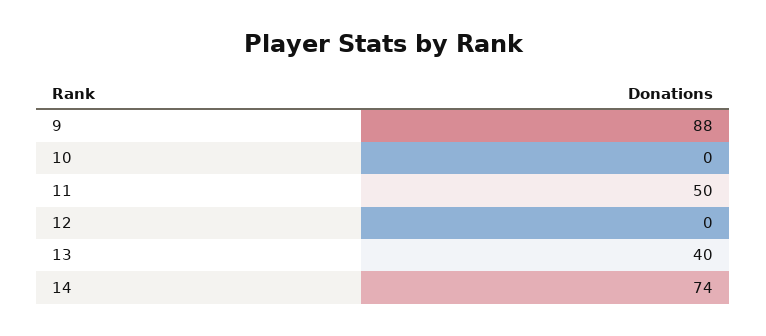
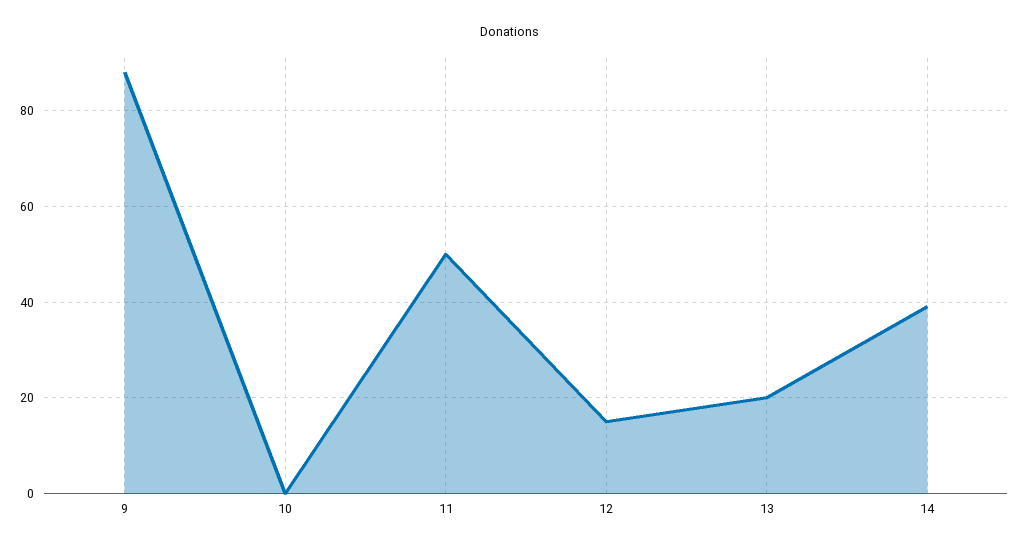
12: 0 -> 15
13: 40 -> 20
14: 74 -> 40

